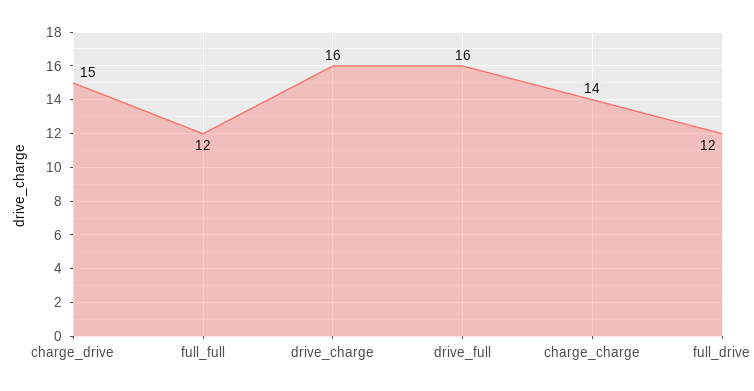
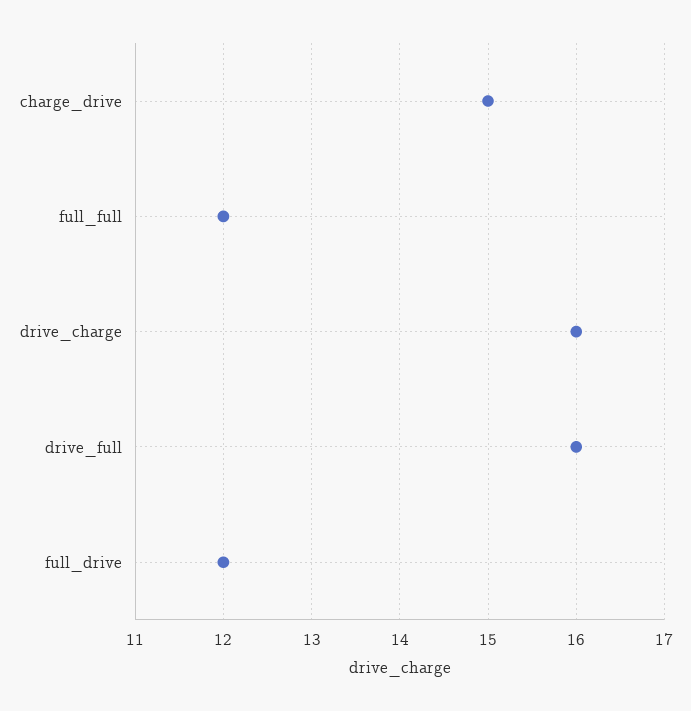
charge_charge: 14 -> none

